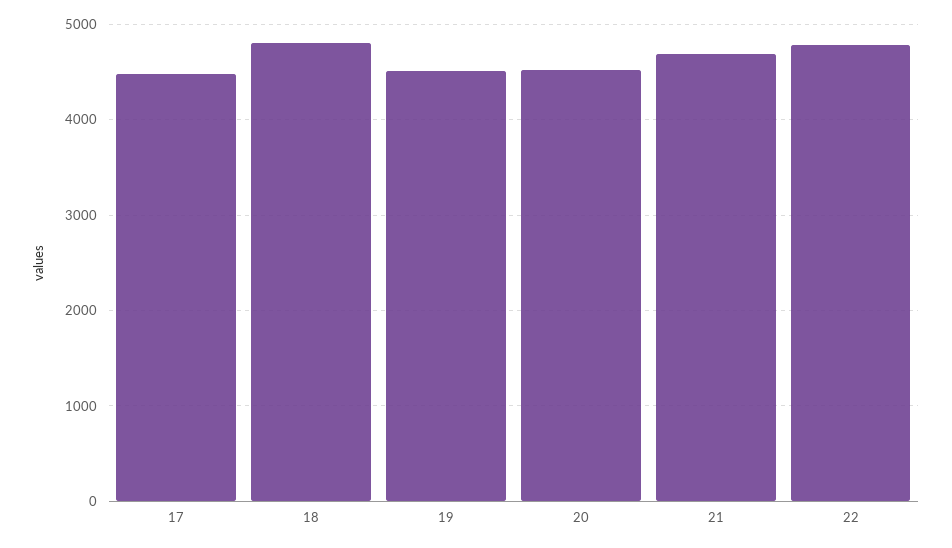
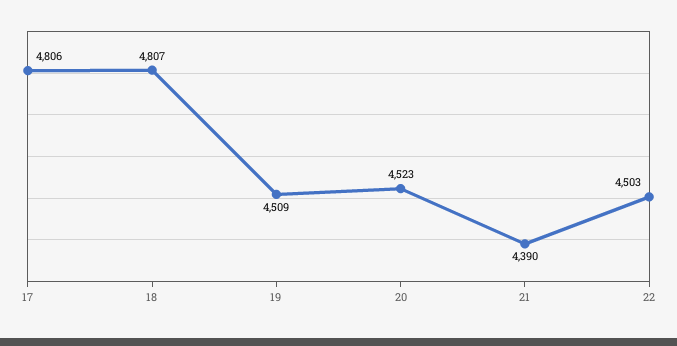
17: 4500 -> 4806
21: 4700 -> 4390
22: 4800 -> 4503

